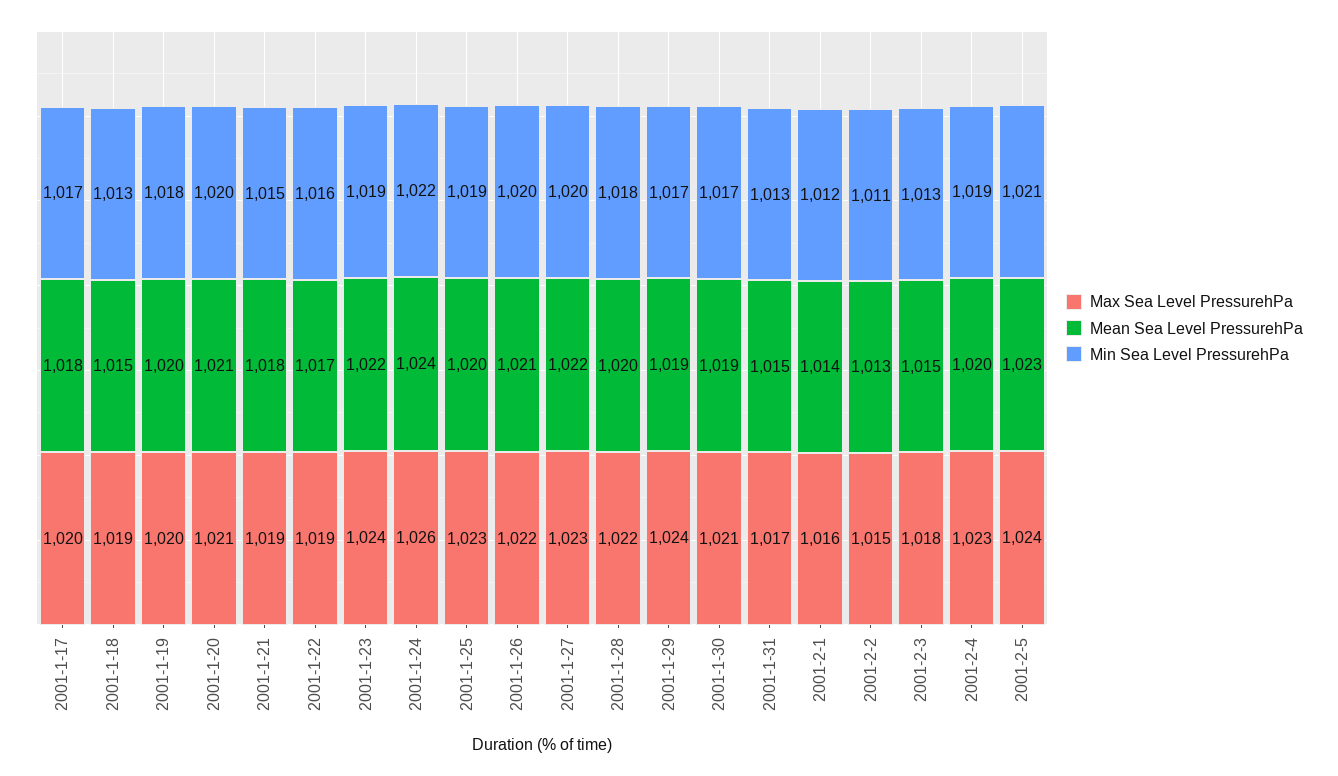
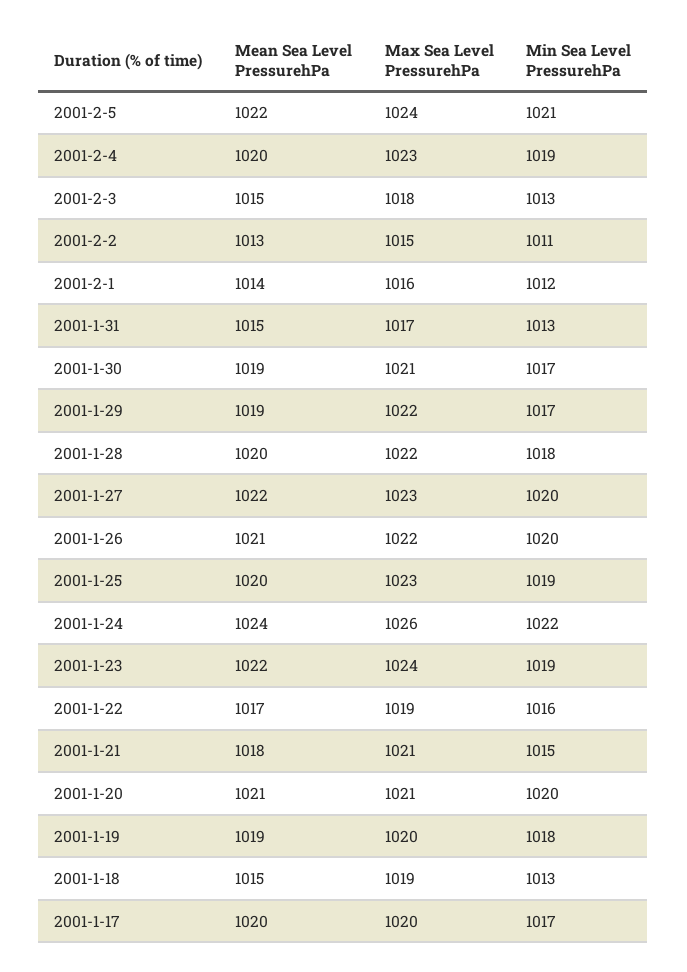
Mean Sea Level PressurehPa, 2001-1-17: 1018 -> 1020
Mean Sea Level PressurehPa, 2001-1-19: 1020 -> 1019
Max Sea Level PressurehPa, 2001-1-21: 1019 -> 1021
Max Sea Level PressurehPa, 2001-1-29: 1024 -> 1022
Mean Sea Level PressurehPa, 2001-2-5: 1023 -> 1022

